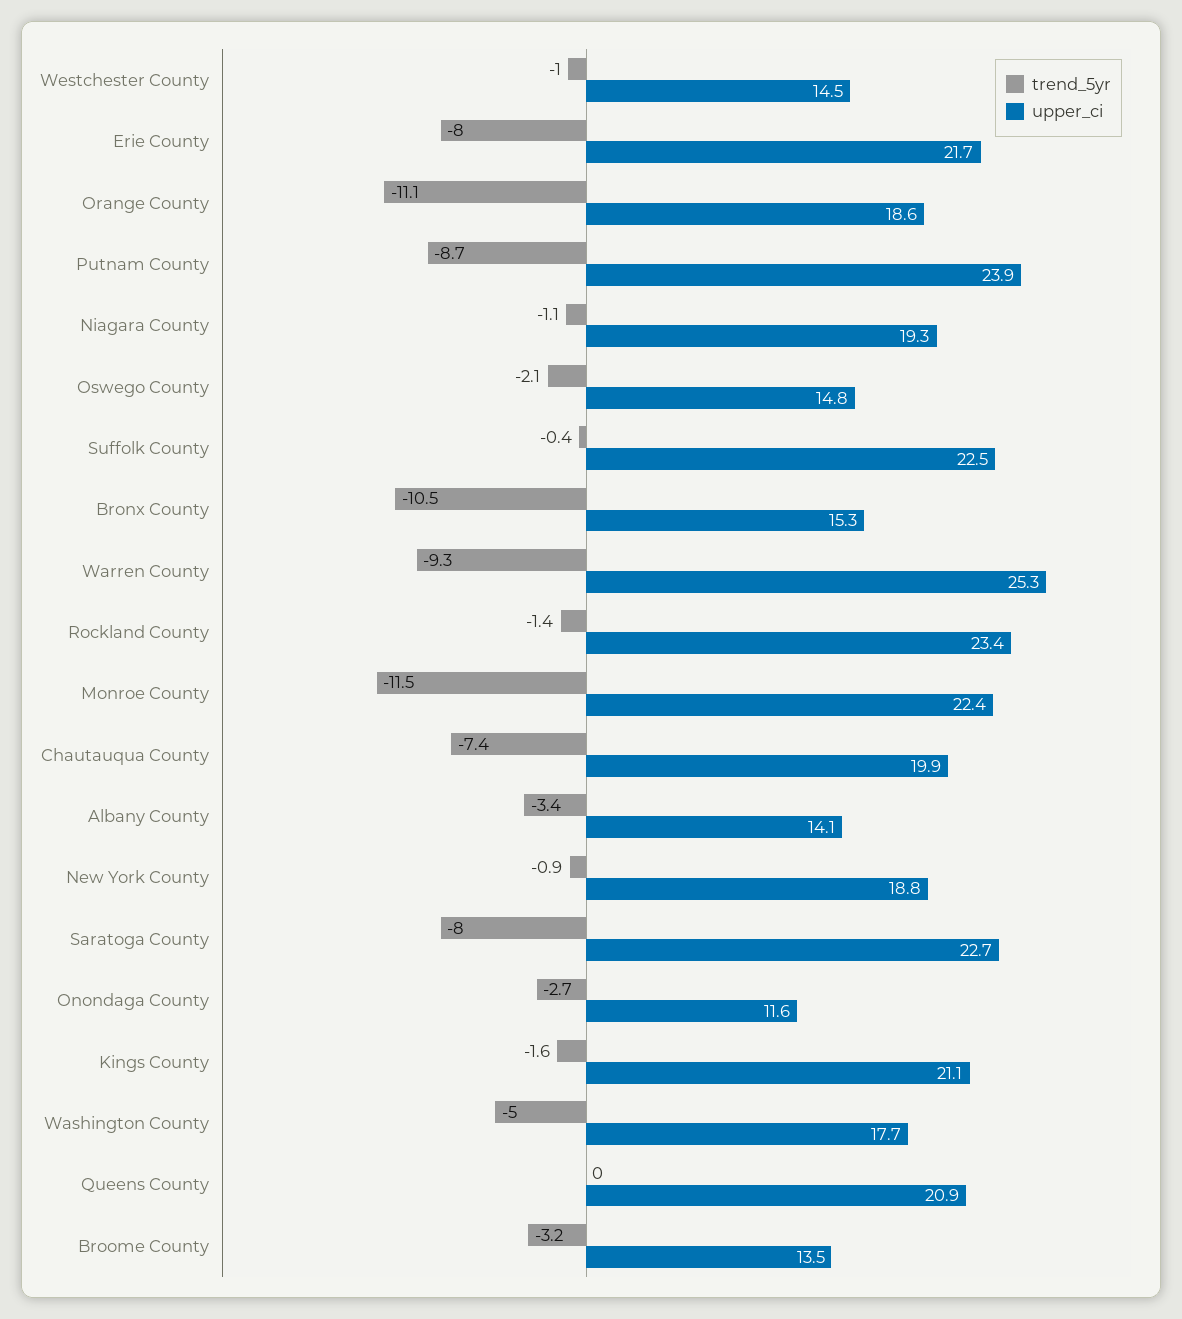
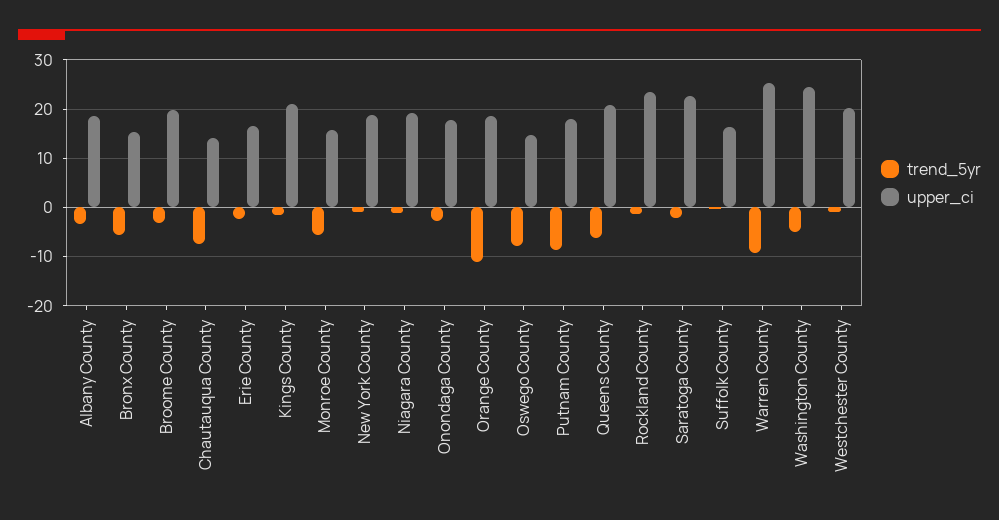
upper_ci, Westchester County: 14.5 -> 20
trend_5yr, Erie County: -8 -> -2
upper_ci, Erie County: 21.7 -> 16
upper_ci, Putnam County: 23.9 -> 18
trend_5yr, Oswego County: -2.1 -> -8
upper_ci, Suffolk County: 22.5 -> 16
trend_5yr, Bronx County: -10.5 -> -6
trend_5yr, Monroe County: -11.5 -> -6
upper_ci, Monroe County: 22.4 -> 16
upper_ci, Chautauqua County: 19.9 -> 14
upper_ci, Albany County: 14.1 -> 18
trend_5yr, Saratoga County: -8 -> -2
upper_ci, Onondaga County: 11.6 -> 18
upper_ci, Washington County: 17.7 -> 24
trend_5yr, Queens County: 0 -> -6
upper_ci, Broome County: 13.5 -> 20

